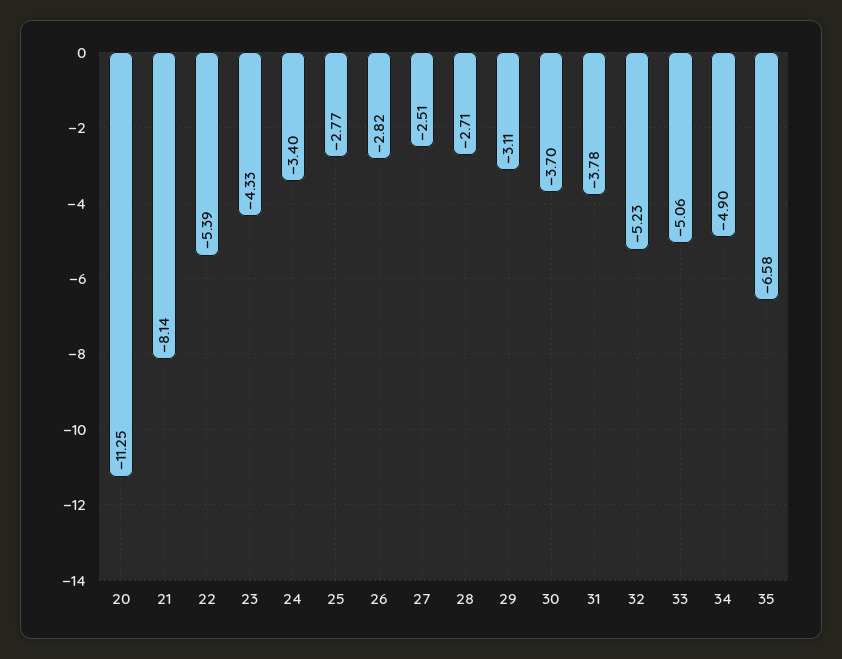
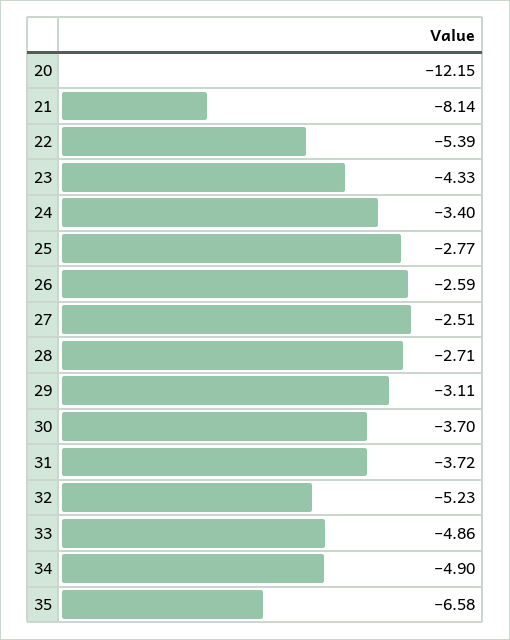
20: -11.25 -> -12.15
26: -2.82 -> -2.59
31: -3.78 -> -3.72
33: -5.06 -> -4.86

